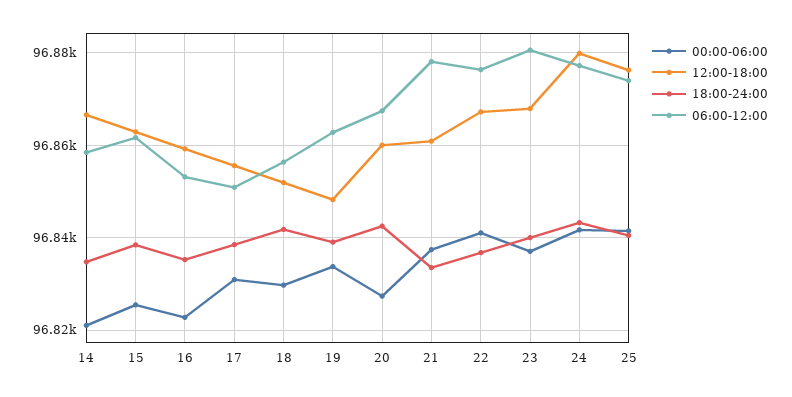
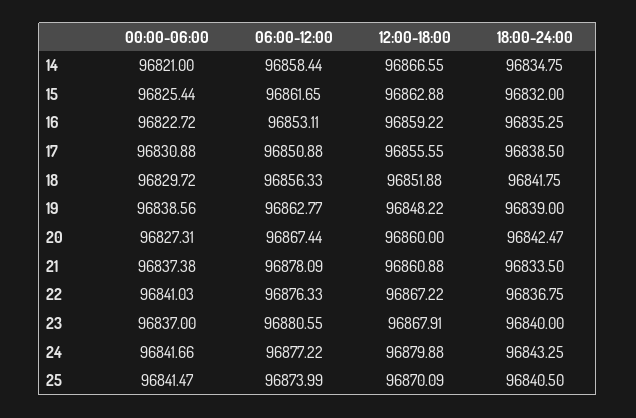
18:00-24:00, 15: 96838 -> 96832
00:00-06:00, 19: 96834 -> 96838.56
12:00-18:00, 25: 96876 -> 96870.09

